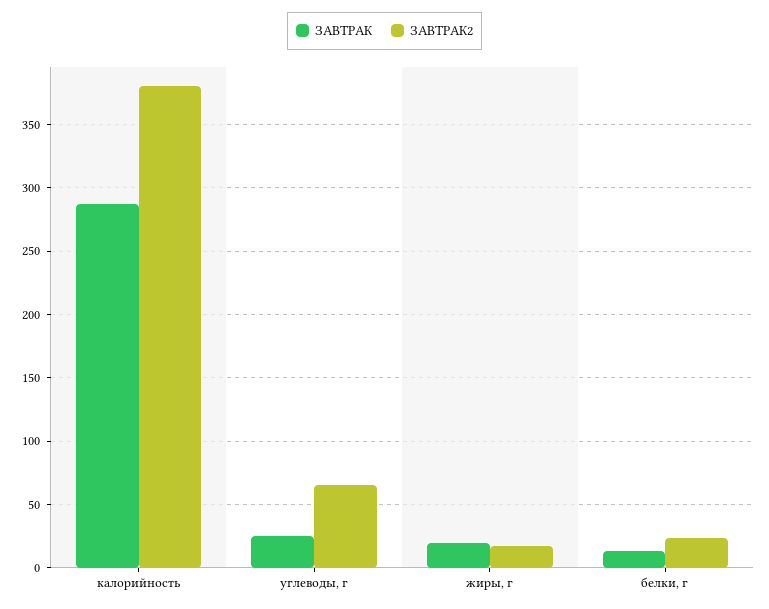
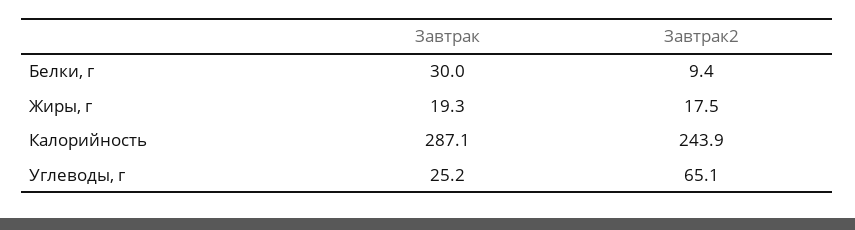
ЗАВТРАК2, калорийность: 380 -> 243.9
ЗАВТРАК, белки, г: 15 -> 30
ЗАВТРАК2, белки, г: 25 -> 9.4

